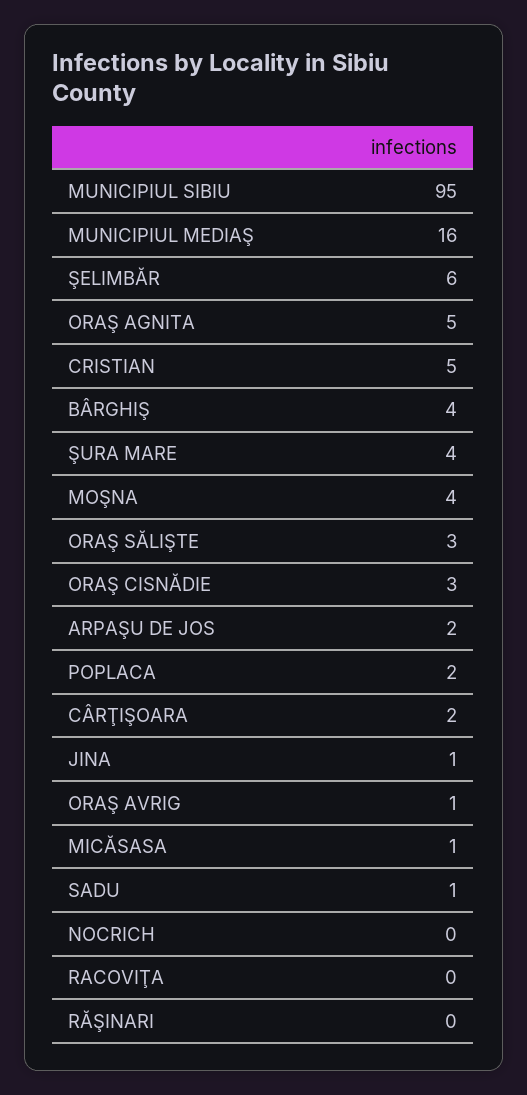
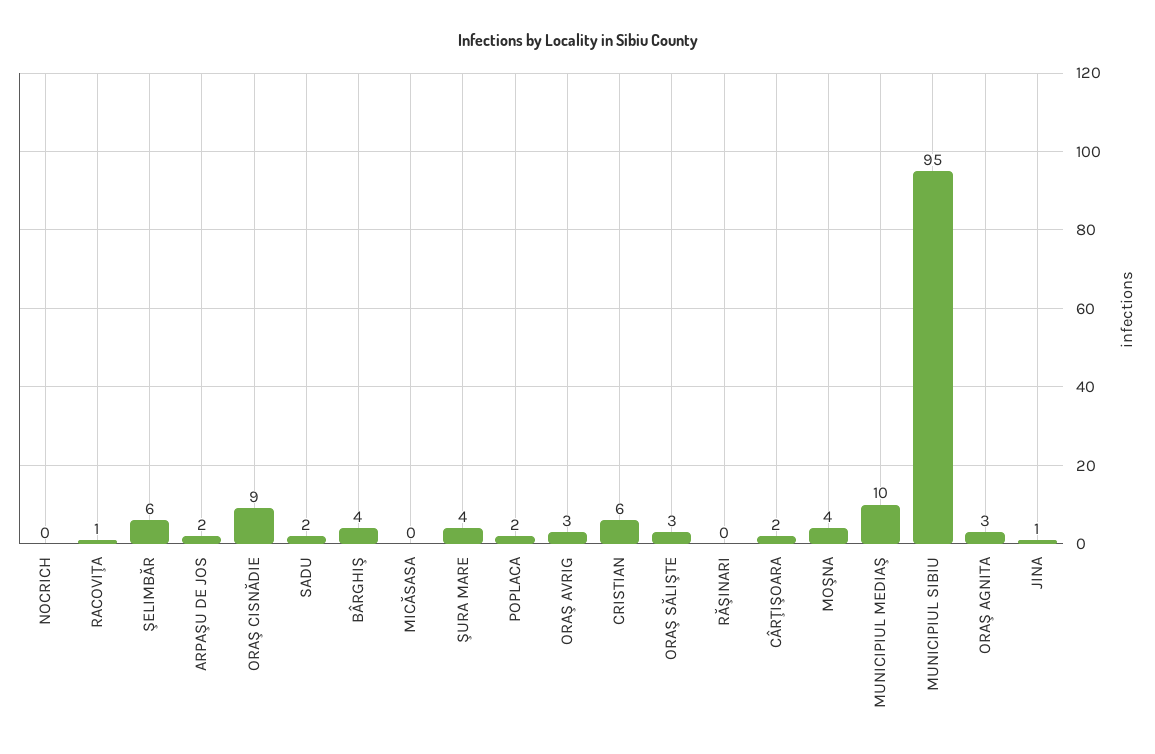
MUNICIPIUL MEDIAŞ: 16 -> 10
ORAŞ AGNITA: 5 -> 3
CRISTIAN: 5 -> 6
ORAŞ CISNĂDIE: 3 -> 9
ORAŞ AVRIG: 1 -> 3
MICĂSASA: 1 -> 0
SADU: 1 -> 2
RACOVIŢA: 0 -> 1

